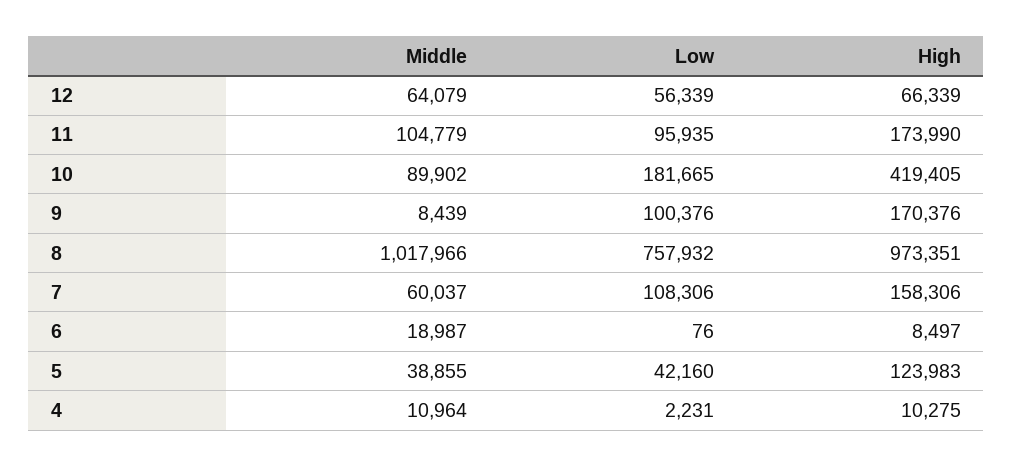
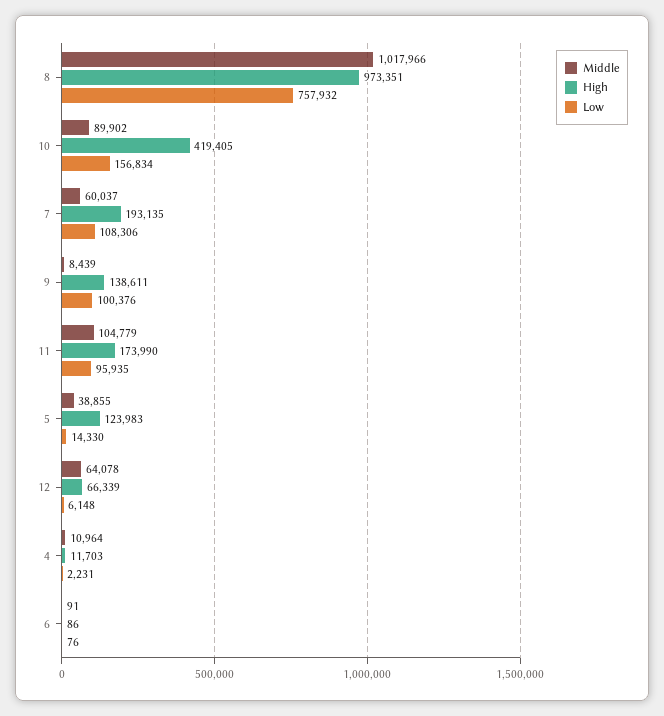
Middle, 12: 64079 -> 64078
Low, 12: 56339 -> 6148
Low, 10: 181665 -> 156834
High, 9: 170376 -> 138611
High, 7: 158306 -> 193135
Middle, 6: 18987 -> 91
High, 6: 8497 -> 86
Low, 5: 42160 -> 14330
High, 4: 10275 -> 11703

